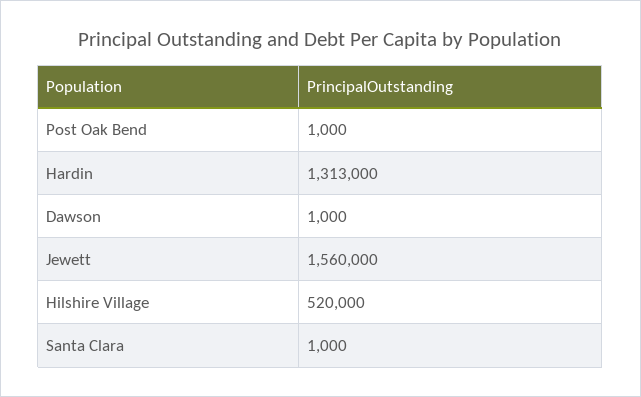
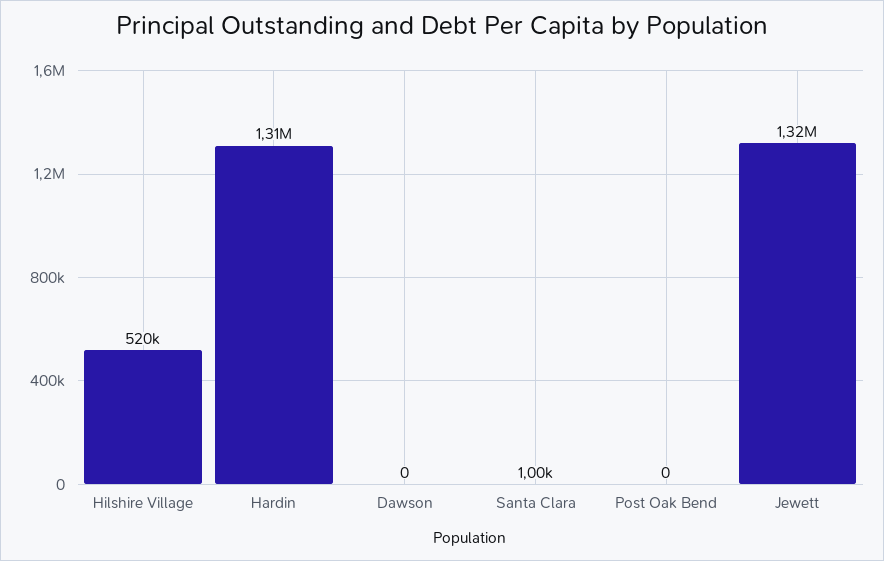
Post Oak Bend: 1000 -> 0
Dawson: 1000 -> 0
Jewett: 1560000 -> 1320000

